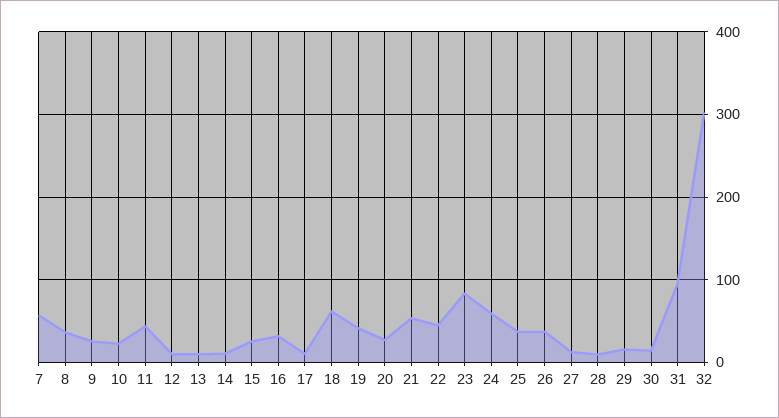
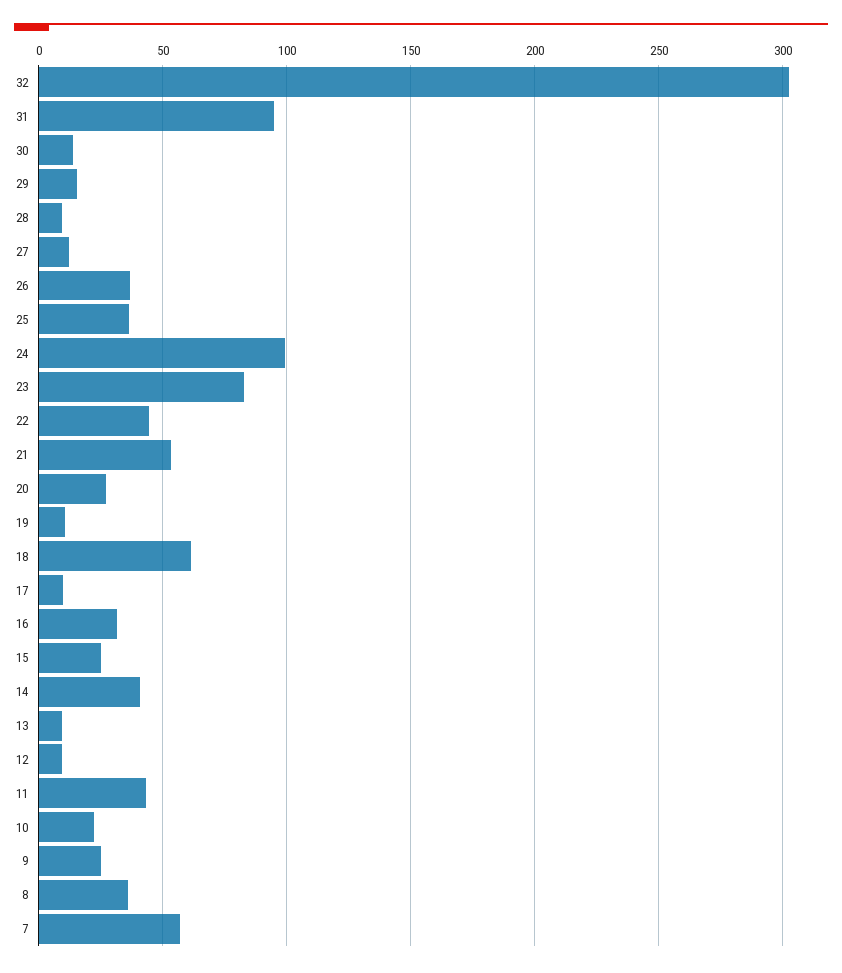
14: 10 -> 40
19: 40 -> 10
24: 60 -> 100

